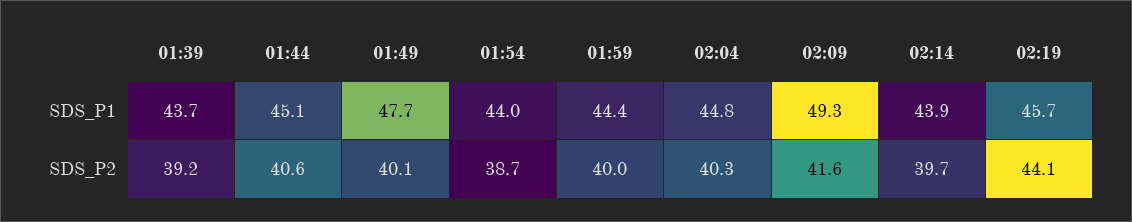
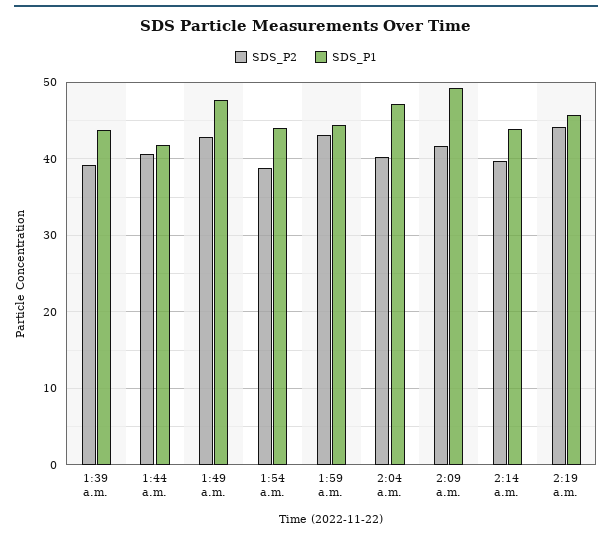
SDS_P1, 01:44: 45.1 -> 42
SDS_P1, 02:04: 44.8 -> 47
SDS_P2, 01:49: 40.1 -> 43
SDS_P2, 01:59: 40 -> 43

